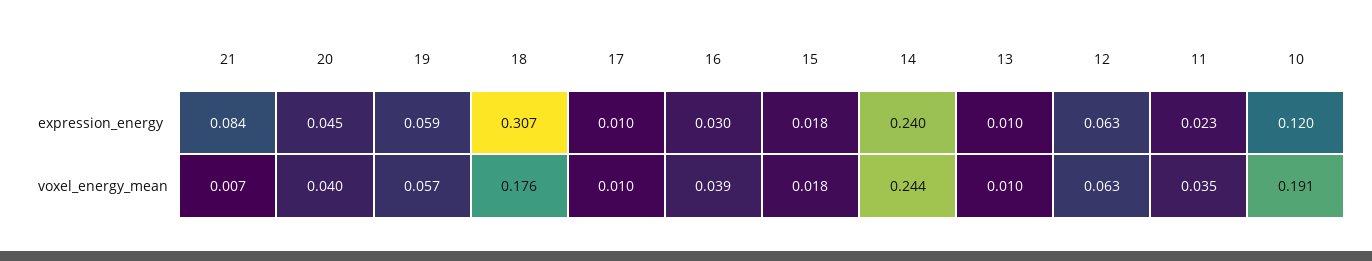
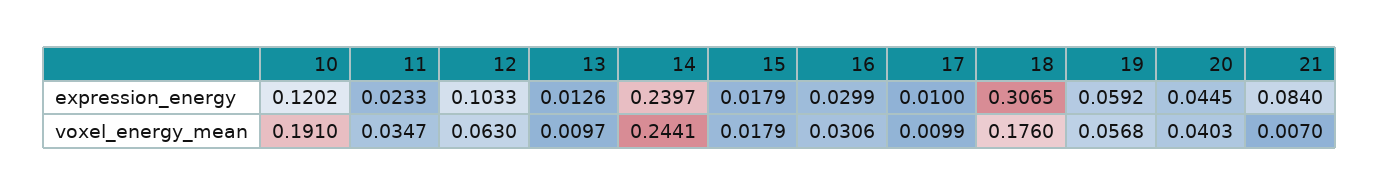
13, expression_energy: 0.01 -> 0.0126
12, expression_energy: 0.063 -> 0.1033
16, voxel_energy_mean: 0.039 -> 0.0306

